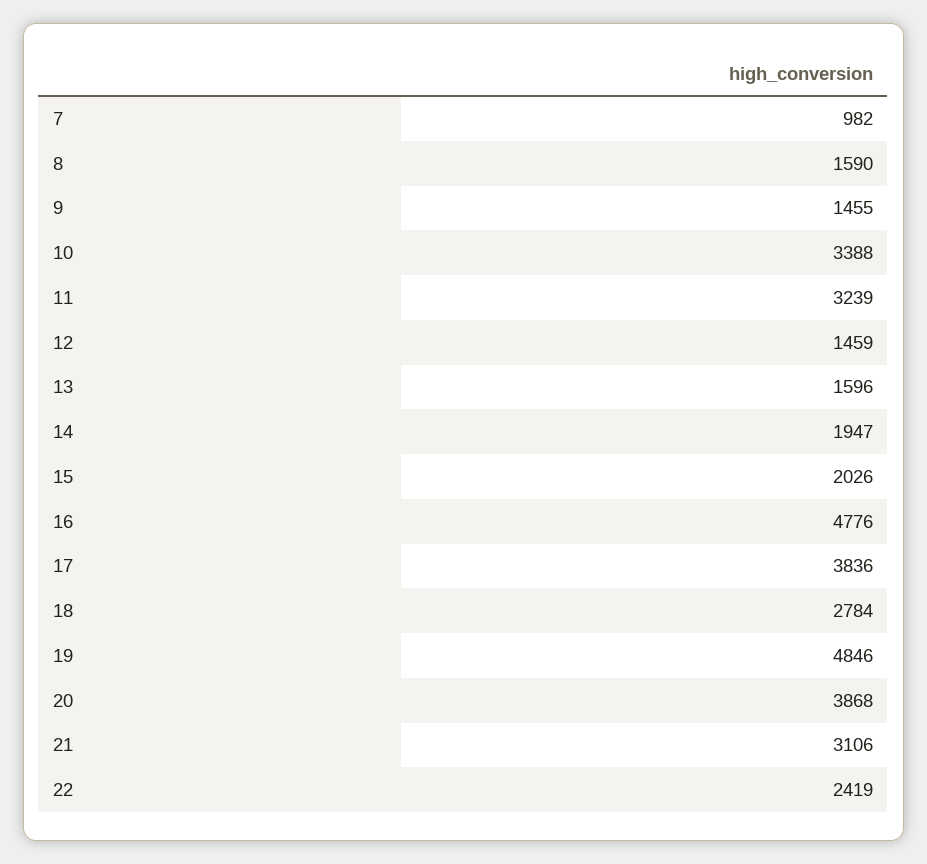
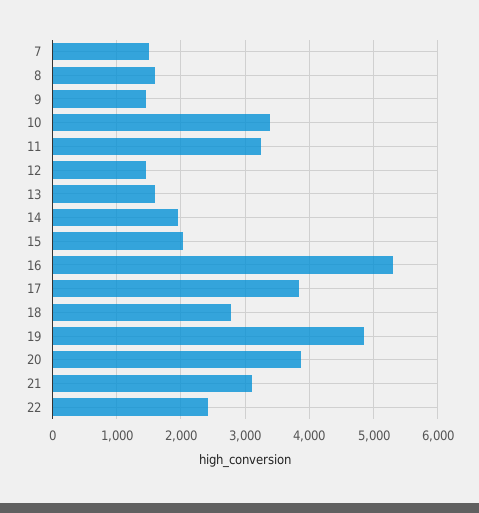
7: 982 -> 1500
16: 4776 -> 5300

